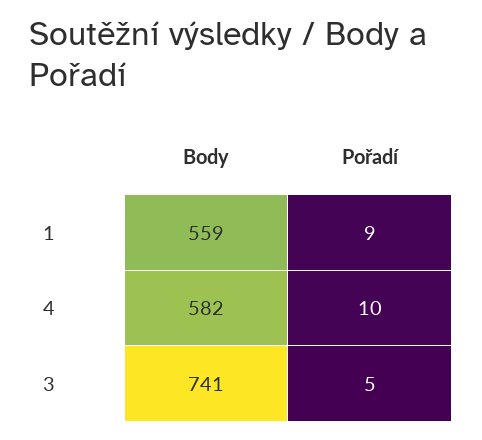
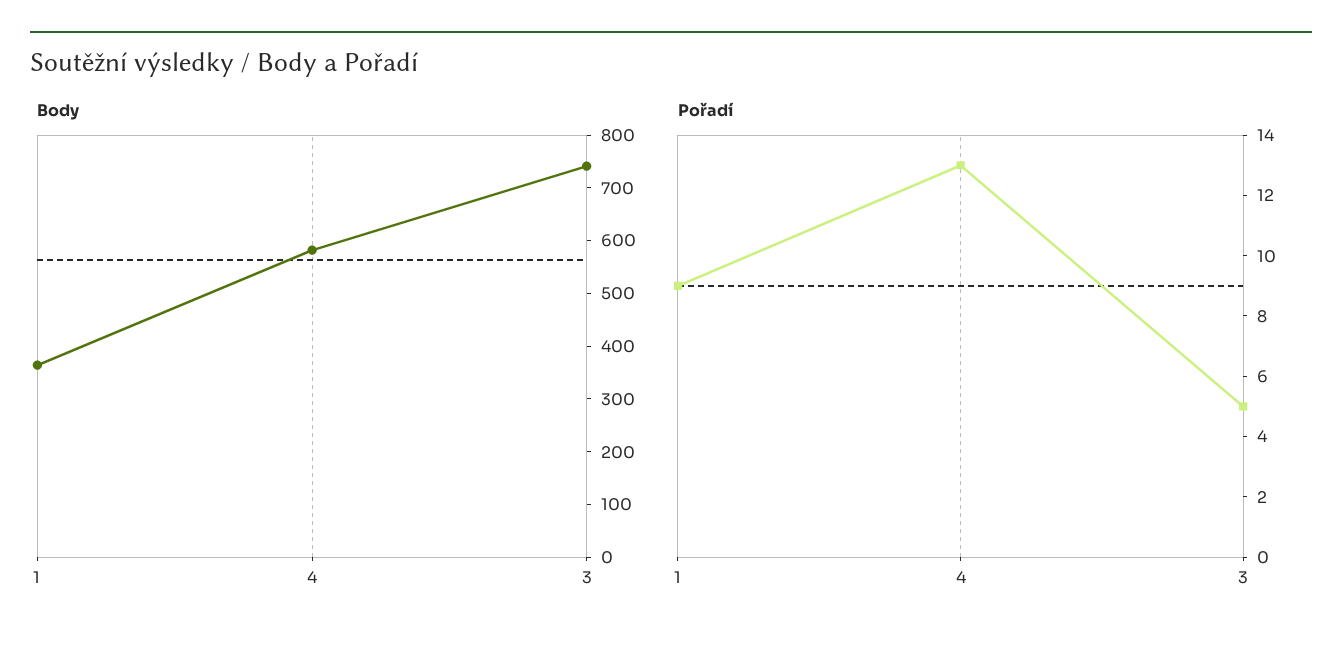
Body, 1: 559 -> 360
Pořadí, 4: 10 -> 13

